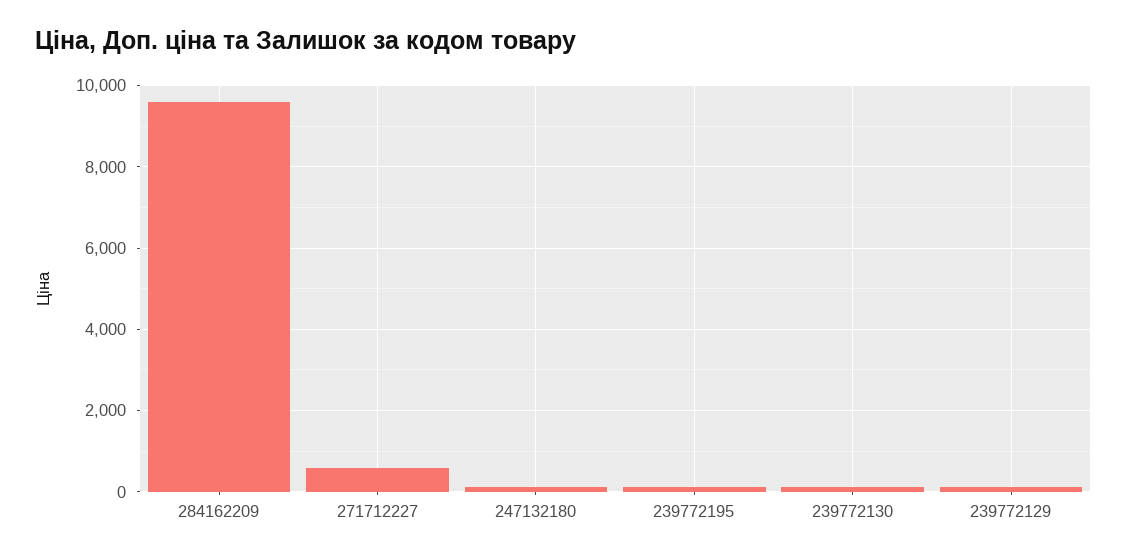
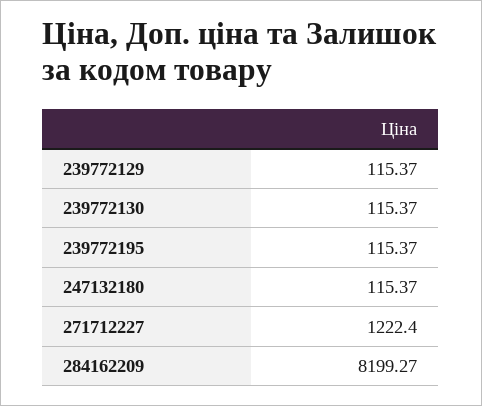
284162209: 9600 -> 8199.27
271712227: 600 -> 1222.4

